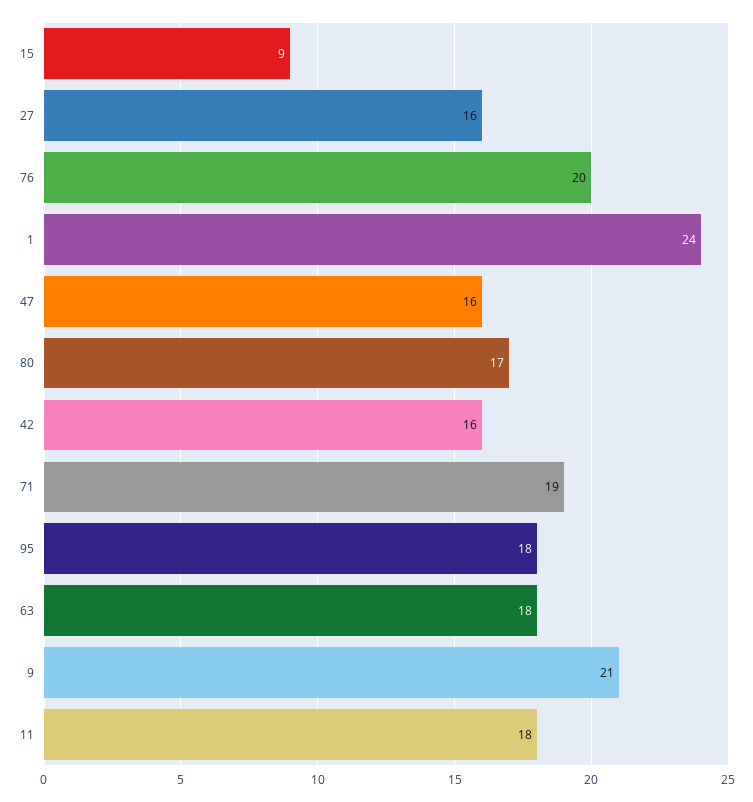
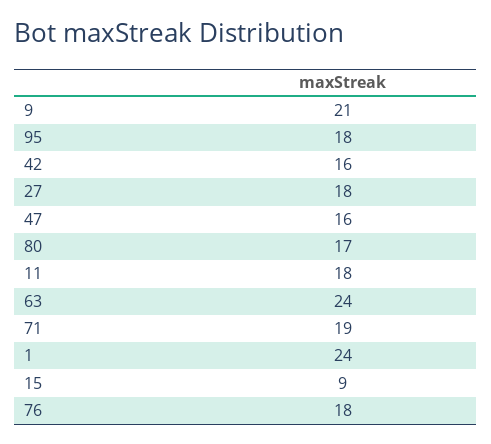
27: 16 -> 18
76: 20 -> 18
63: 18 -> 24

